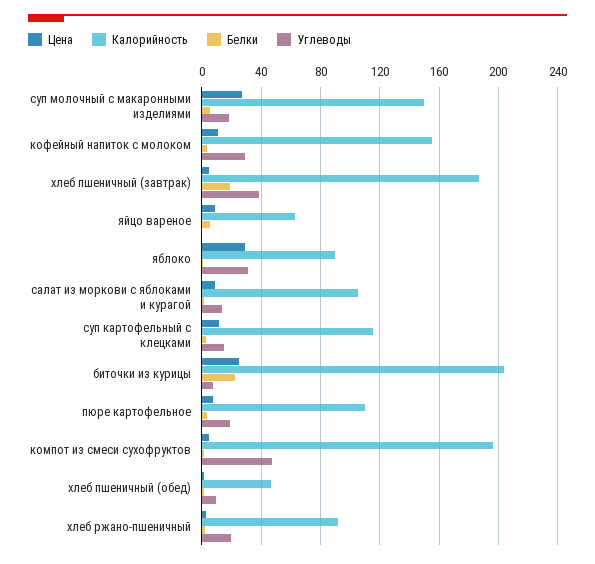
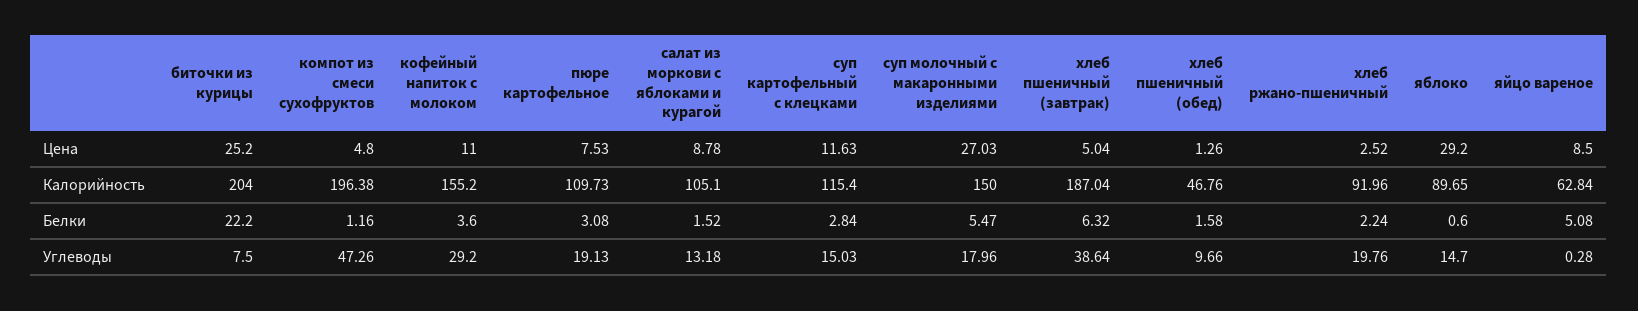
Белки, хлеб пшеничный (завтрак): 20 -> 6.32
Углеводы, яблоко: 30 -> 14.7

